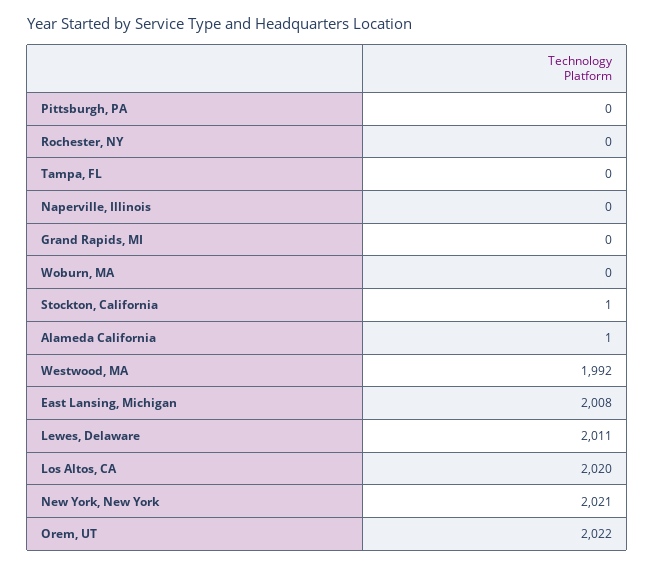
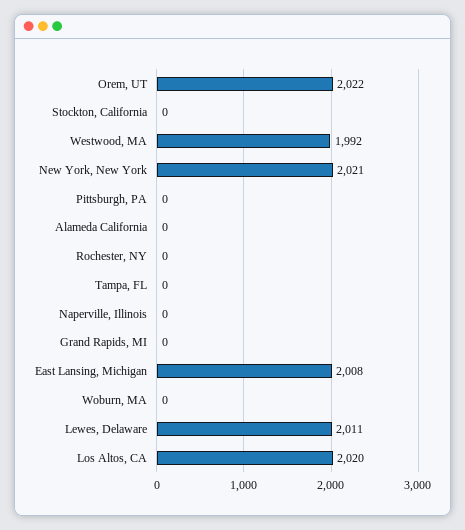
Stockton, California: 1 -> 0
Alameda California: 1 -> 0

